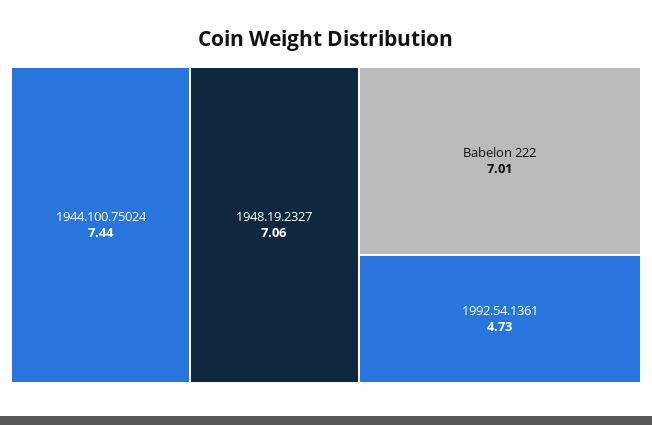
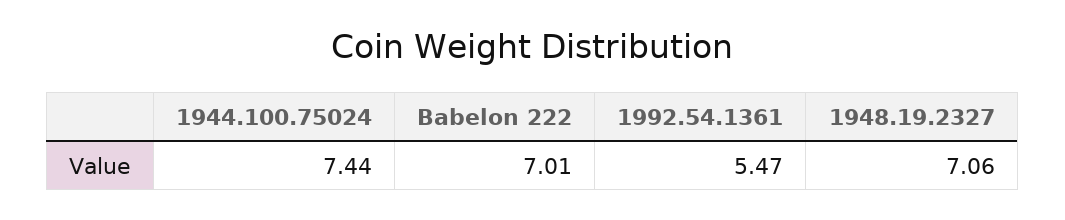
1992.54.1361: 4.73 -> 5.47

